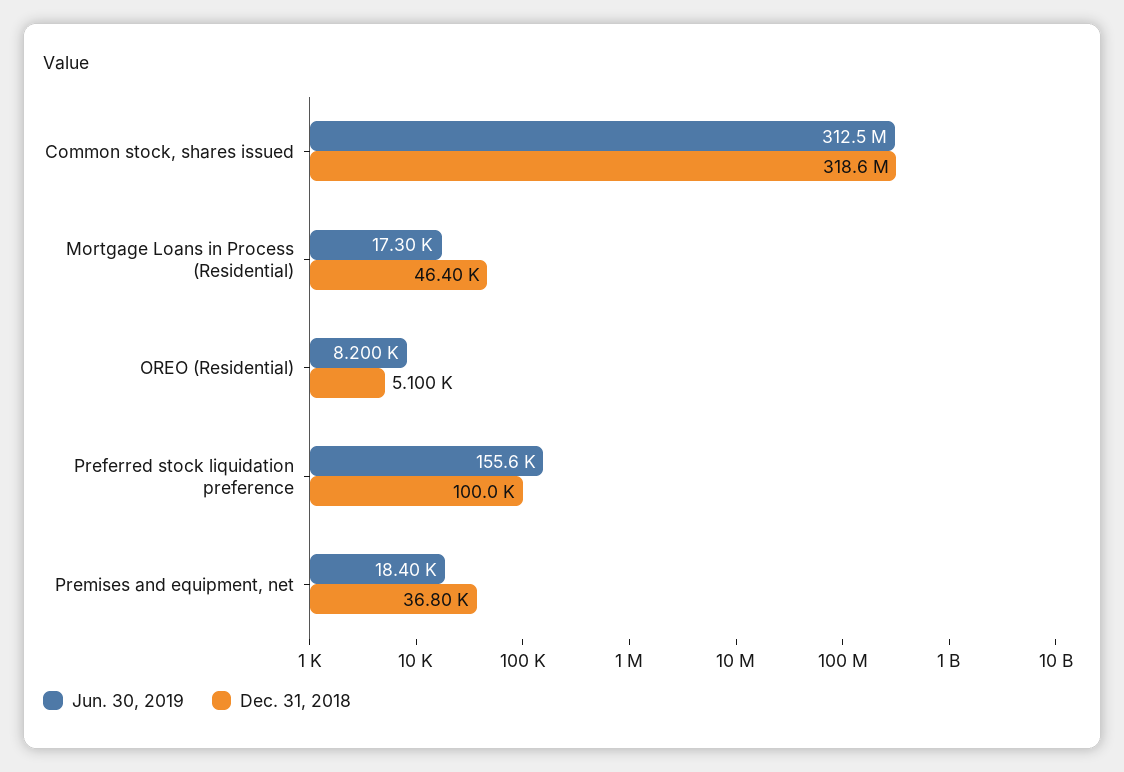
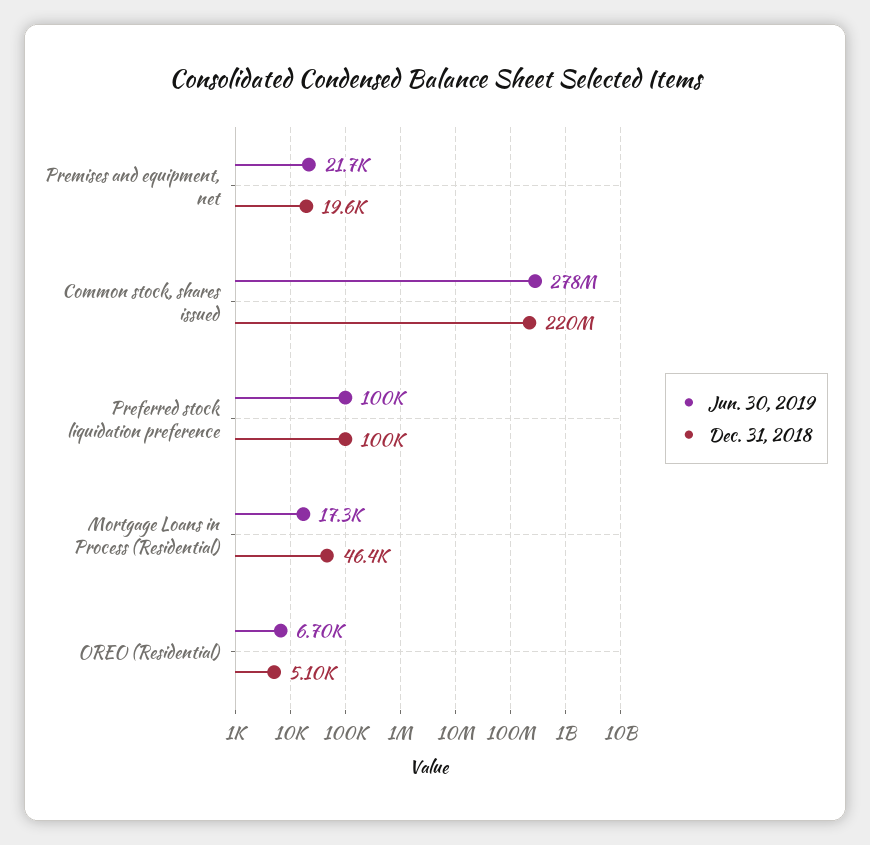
Jun. 30, 2019, Common stock, shares issued: 312500000 -> 278000000
Dec. 31, 2018, Common stock, shares issued: 318600000 -> 220000000
Jun. 30, 2019, OREO (Residential): 8200 -> 6700
Jun. 30, 2019, Preferred stock liquidation preference: 155600 -> 100000
Jun. 30, 2019, Premises and equipment, net: 18400 -> 21700
Dec. 31, 2018, Premises and equipment, net: 36800 -> 19600

